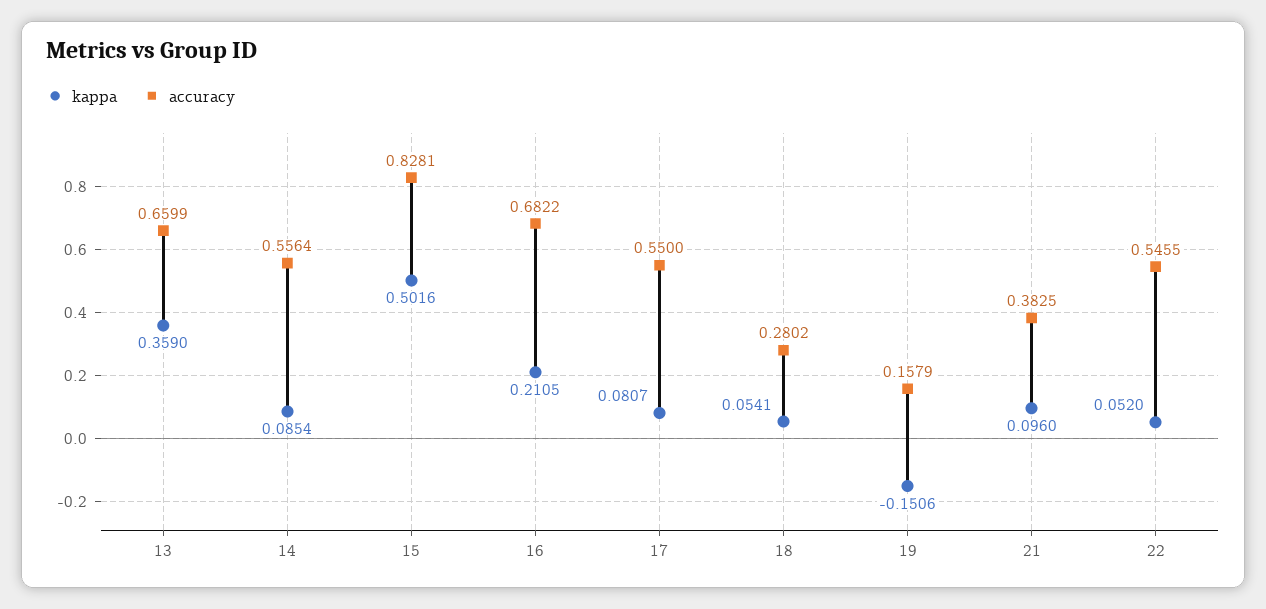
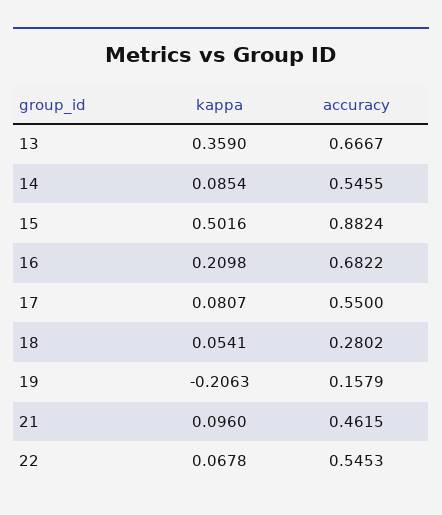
accuracy, 13: 0.6599 -> 0.6667
accuracy, 14: 0.5564 -> 0.5455
accuracy, 15: 0.8281 -> 0.8824
kappa, 16: 0.2105 -> 0.2098
kappa, 19: -0.1506 -> -0.2063
accuracy, 21: 0.3825 -> 0.4615
kappa, 22: 0.052 -> 0.0678
accuracy, 22: 0.5455 -> 0.5453

